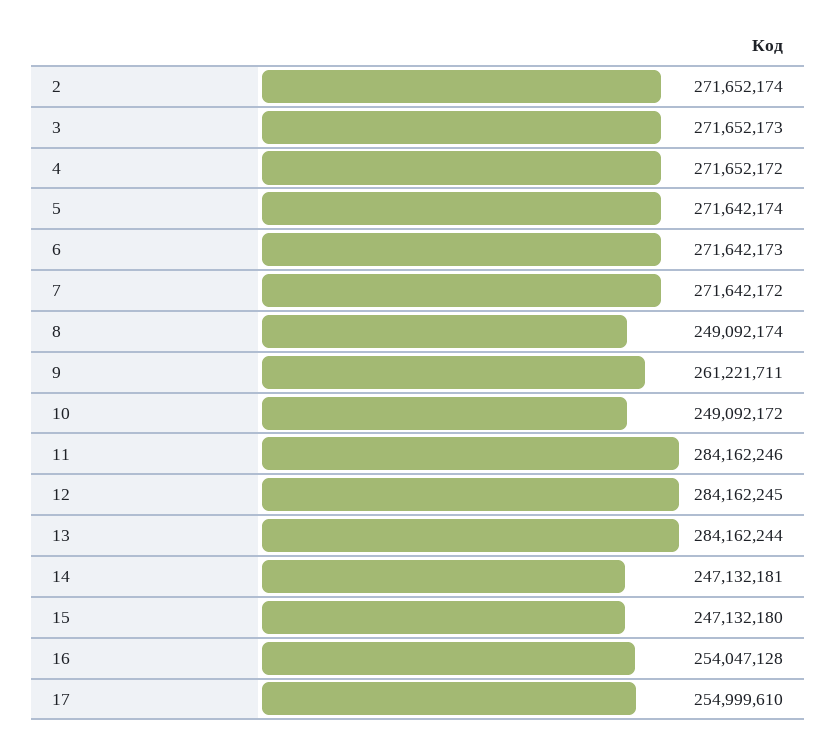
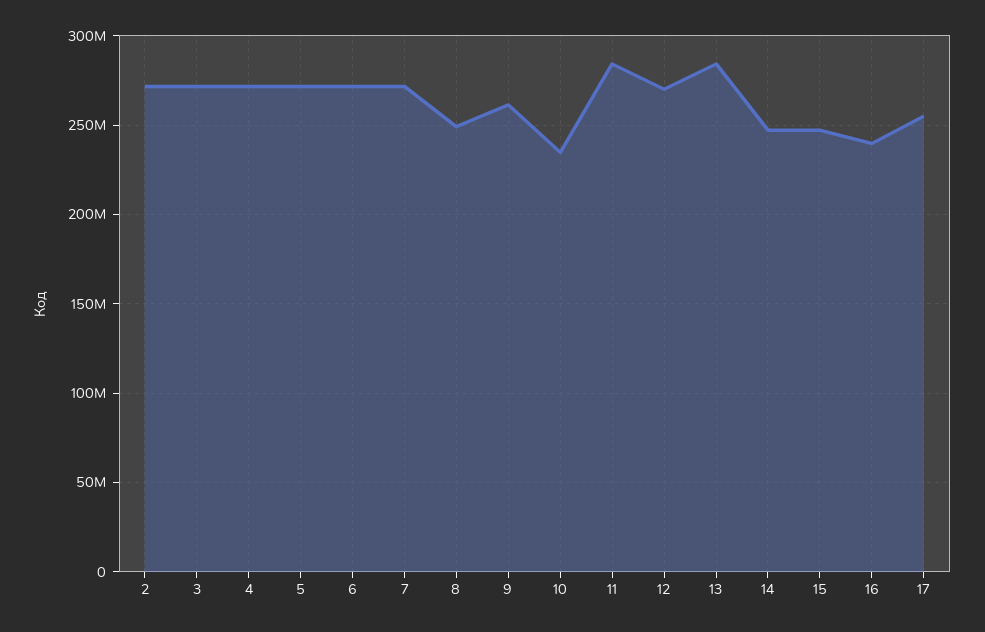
10: 249092172 -> 235000000
12: 284162245 -> 270000000
16: 254047128 -> 240000000

